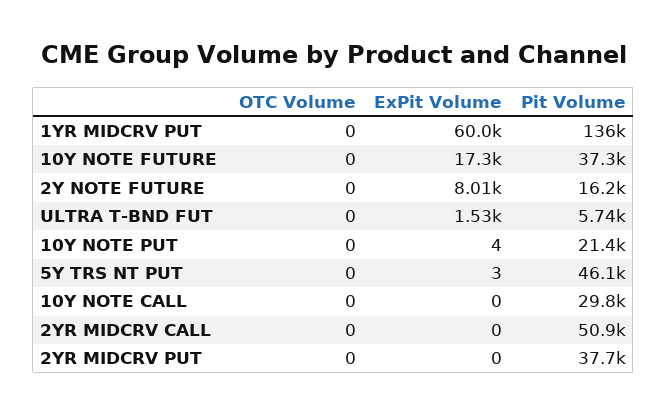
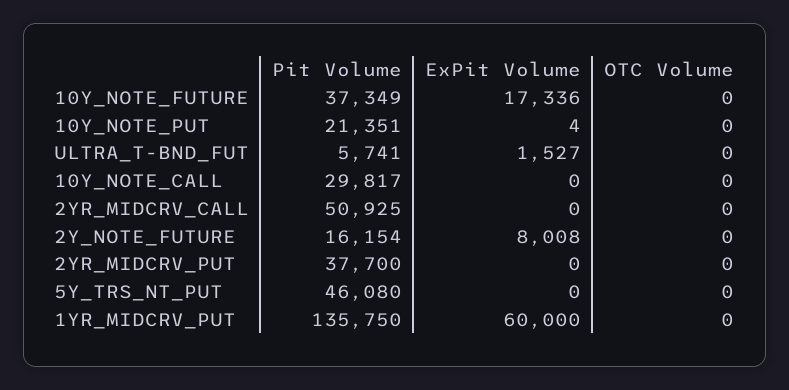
ExPit Volume, 5Y TRS NT PUT: 3 -> 0

